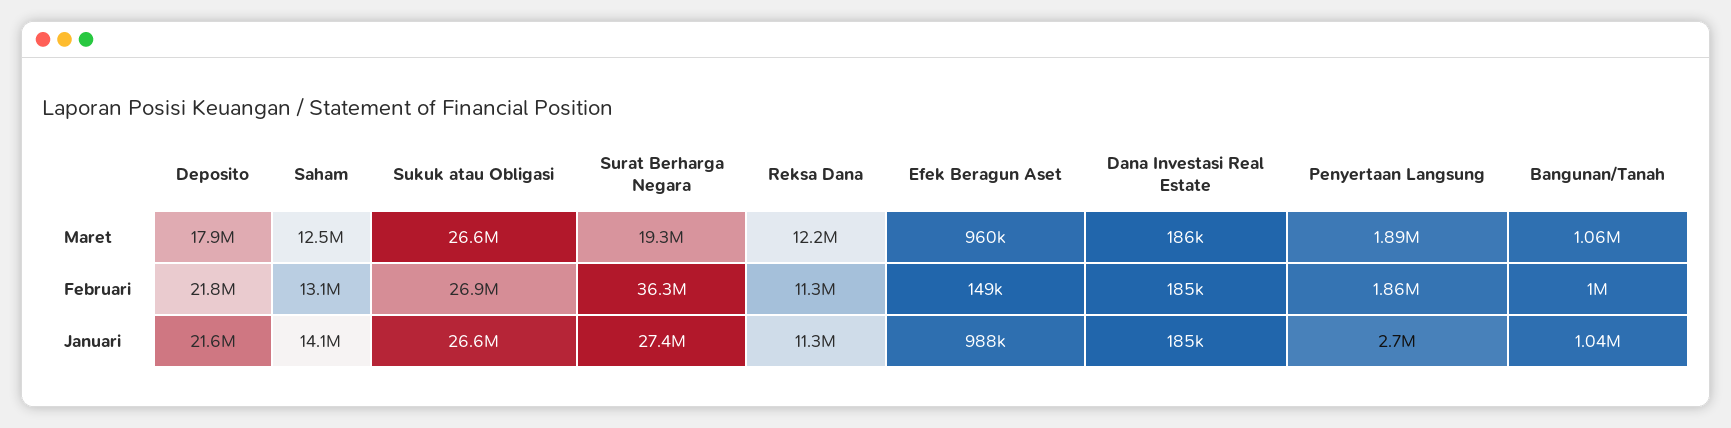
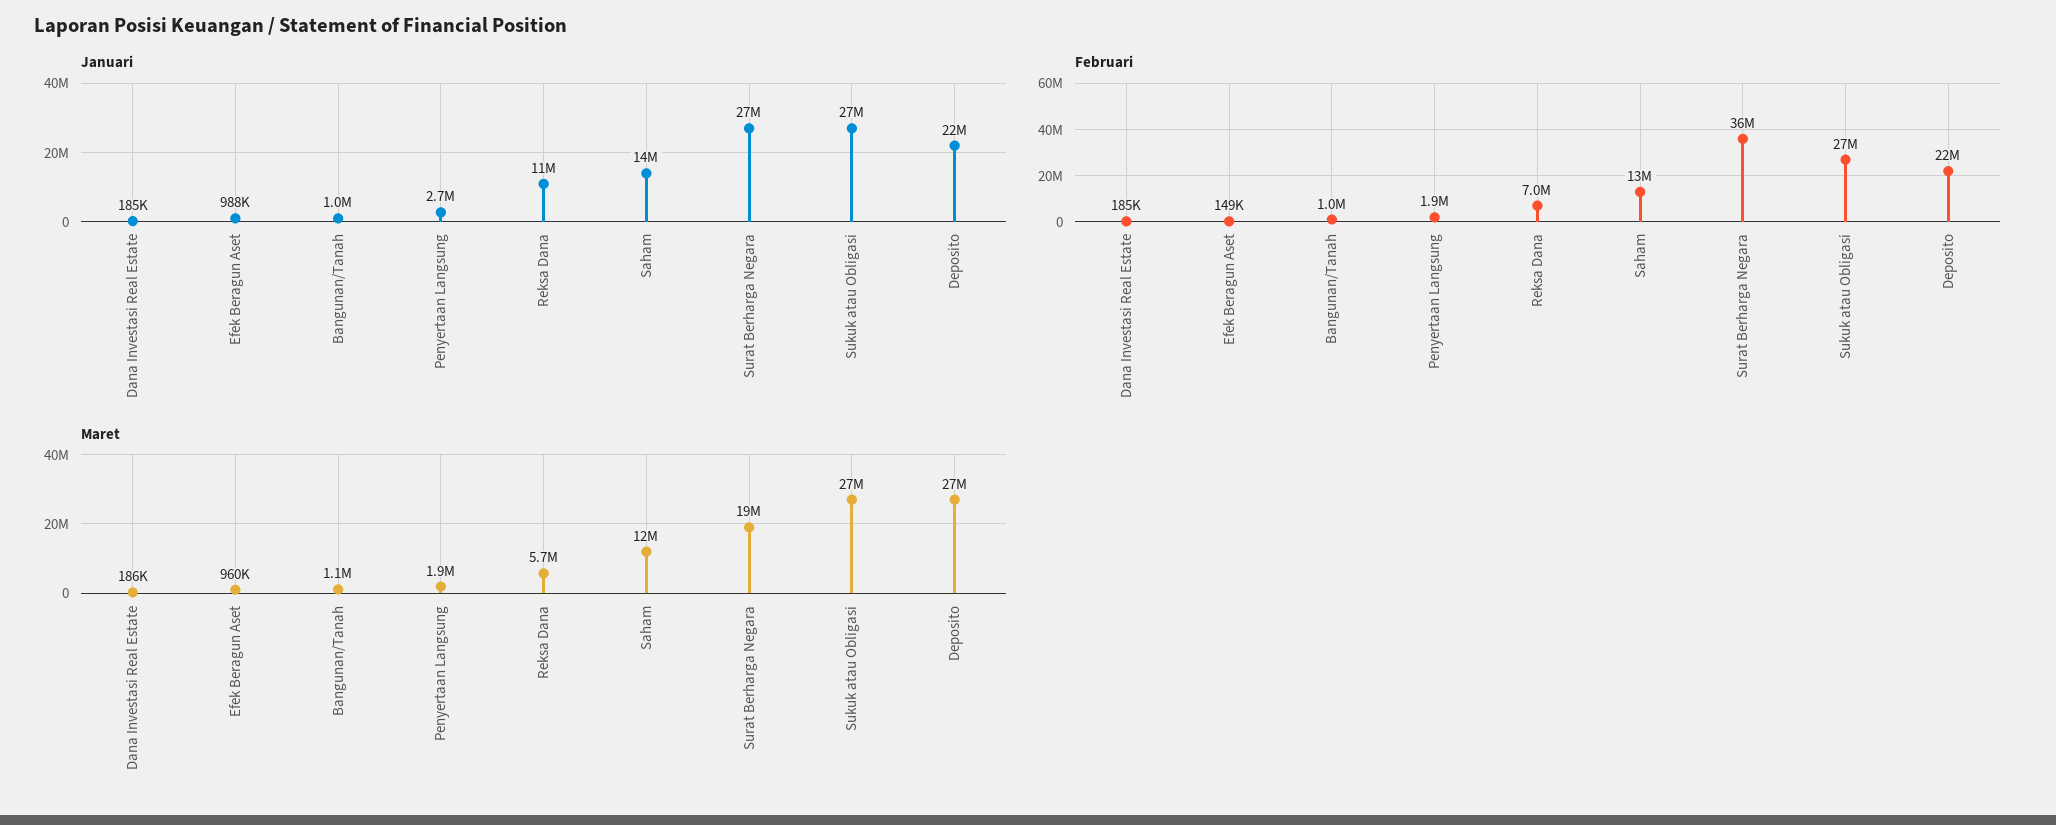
Maret, Deposito: 17900000 -> 27000000
Maret, Reksa Dana: 12200000 -> 5700000
Februari, Reksa Dana: 11300000 -> 7000000

